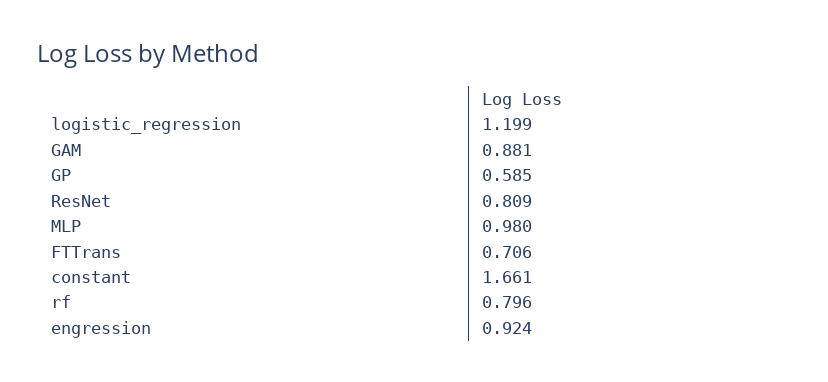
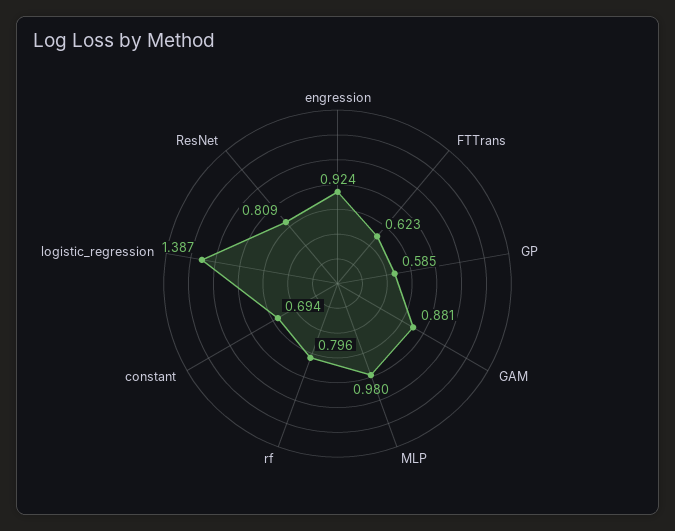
logistic_regression: 1.199 -> 1.387
FTTrans: 0.706 -> 0.623
constant: 1.661 -> 0.694

